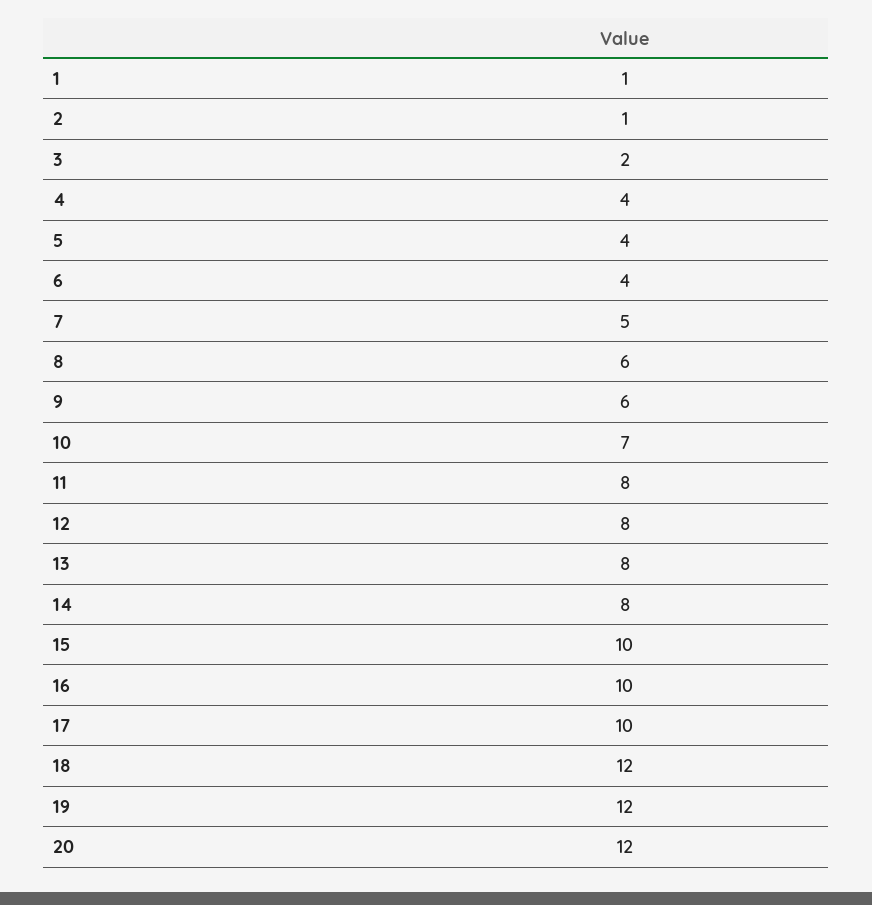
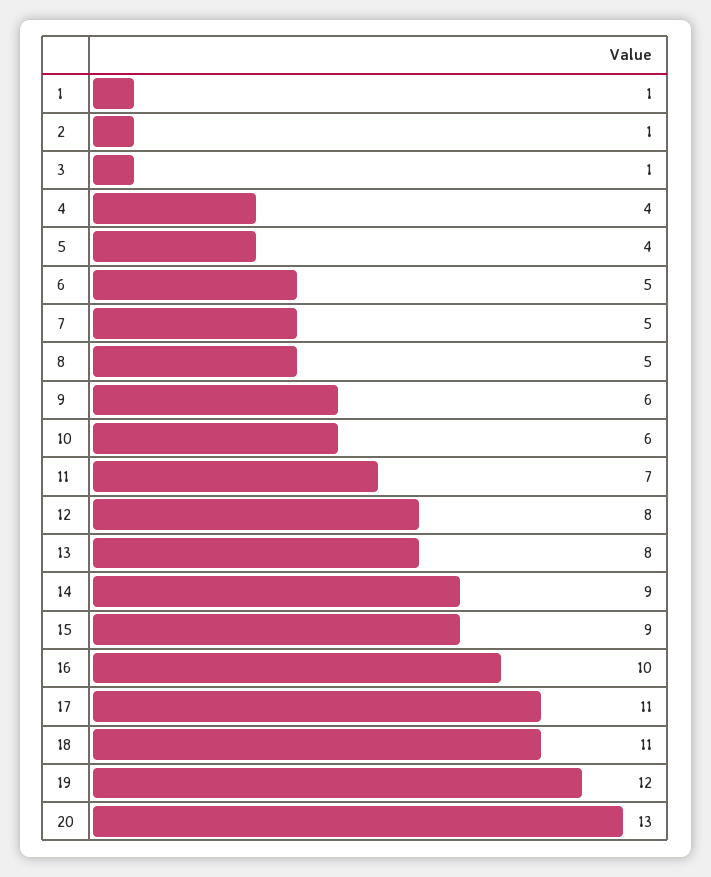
3: 2 -> 1
6: 4 -> 5
8: 6 -> 5
10: 7 -> 6
11: 8 -> 7
14: 8 -> 9
15: 10 -> 9
17: 10 -> 11
18: 12 -> 11
20: 12 -> 13

